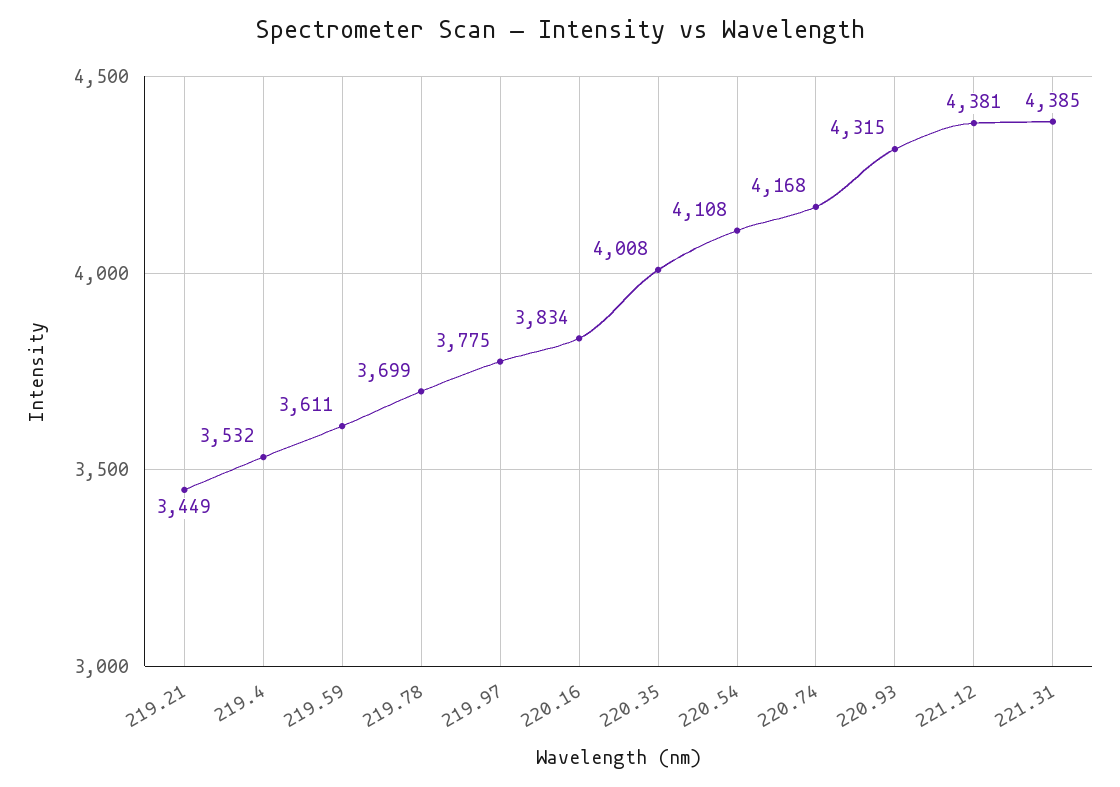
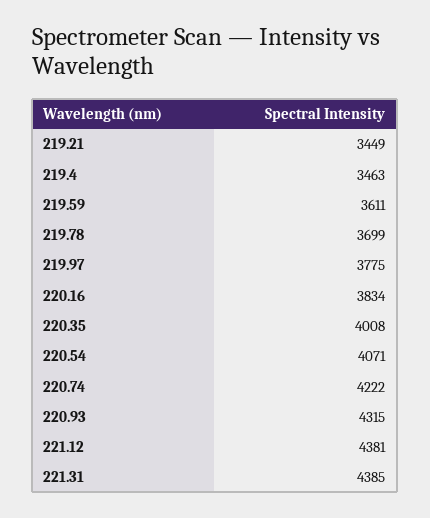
219.4: 3532 -> 3463
220.54: 4108 -> 4071
220.74: 4168 -> 4222

